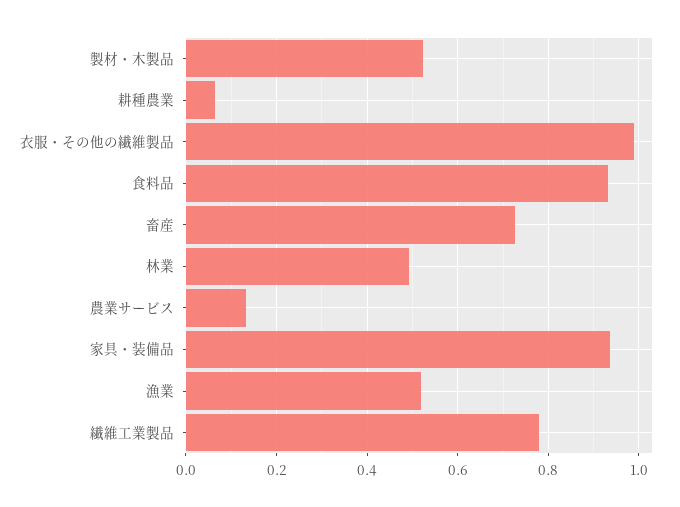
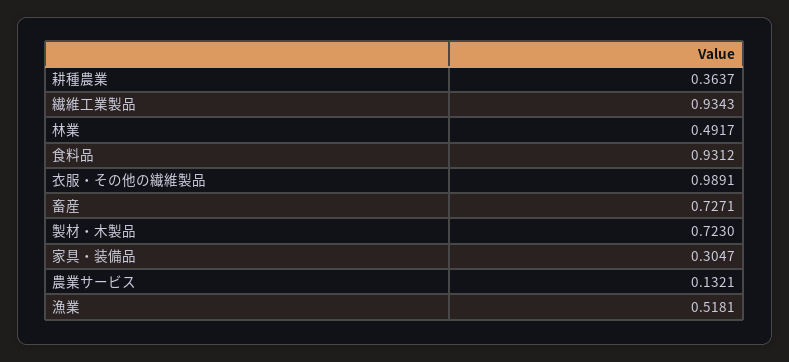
製材・木製品: 0.52 -> 0.723
耕種農業: 0.06 -> 0.3637
家具・装備品: 0.94 -> 0.3047
繊維工業製品: 0.78 -> 0.9343

